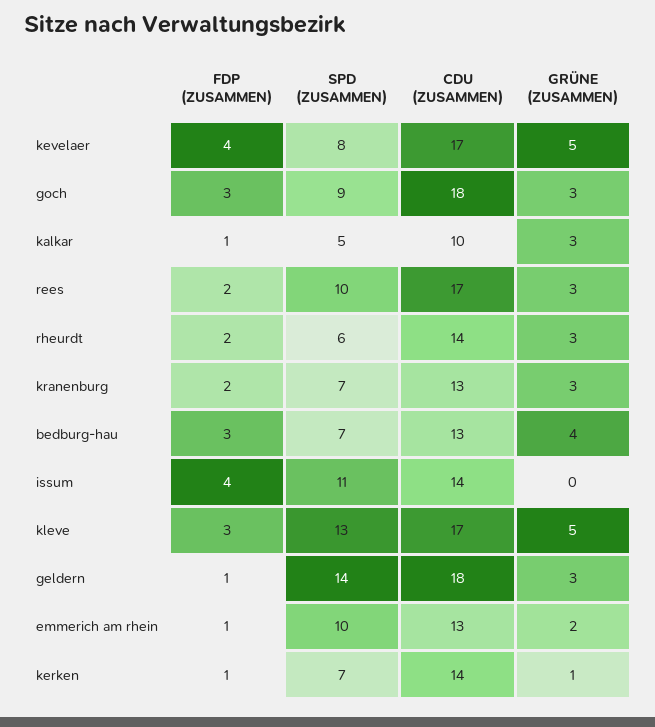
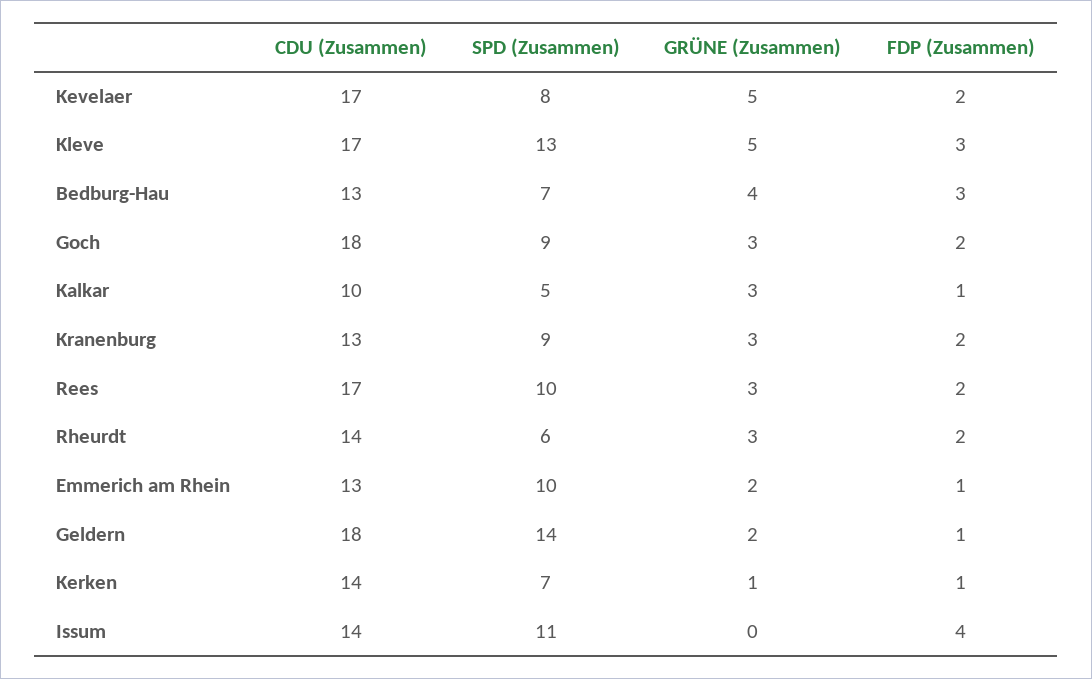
FDP (ZUSAMMEN), kevelaer: 4 -> 2
FDP (ZUSAMMEN), goch: 3 -> 2
SPD (ZUSAMMEN), kranenburg: 7 -> 9
GRÜNE (ZUSAMMEN), geldern: 3 -> 2

